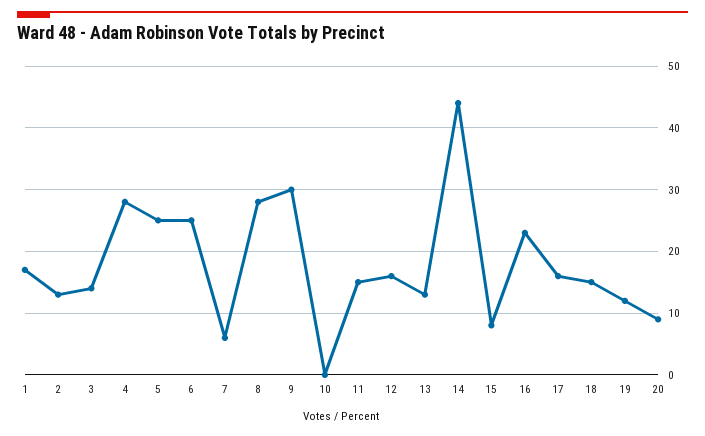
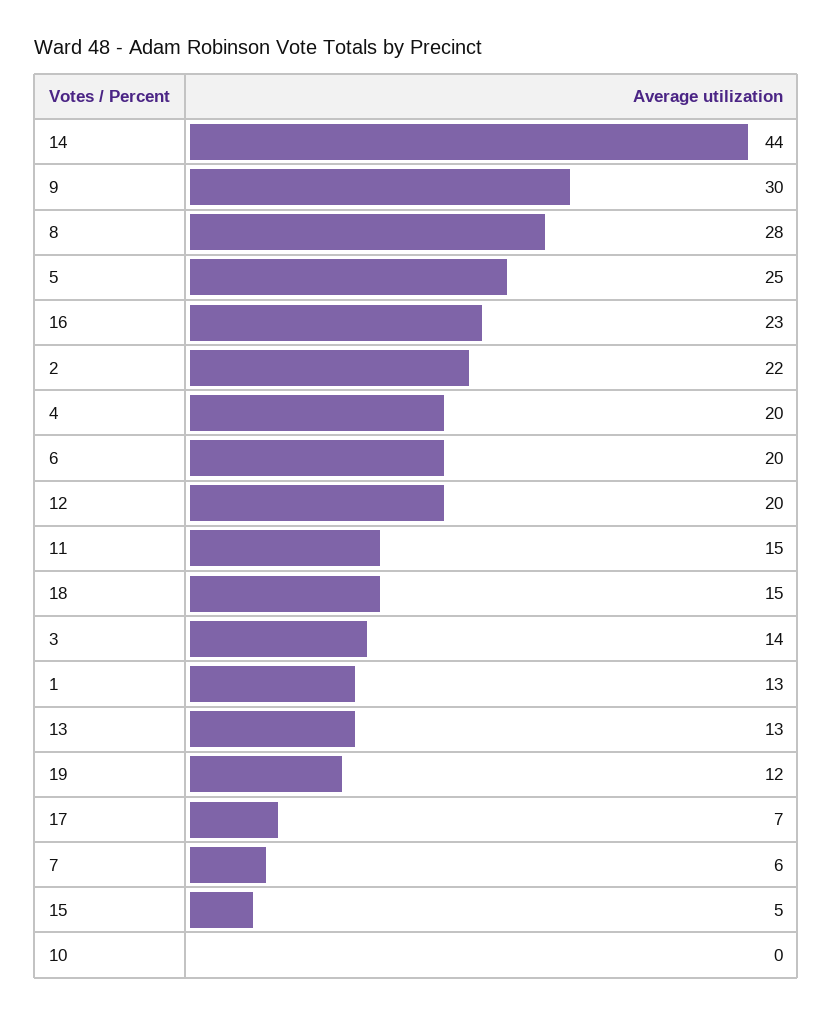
1: 17 -> 13
2: 13 -> 22
4: 28 -> 20
6: 25 -> 20
12: 16 -> 20
15: 8 -> 5
17: 16 -> 7
20: 9 -> none

